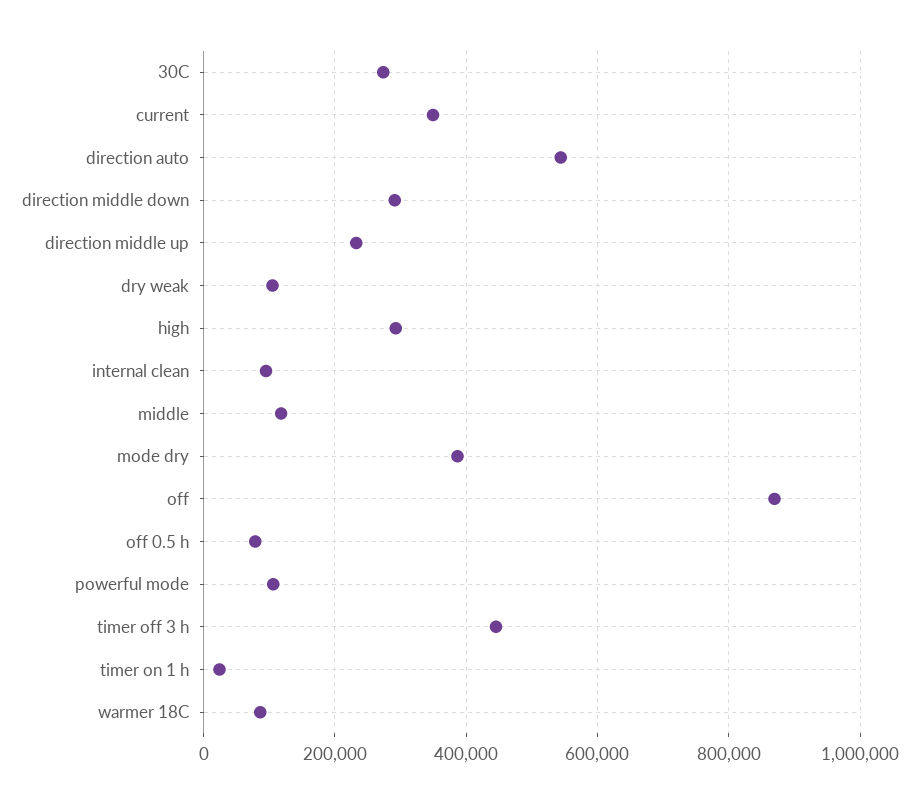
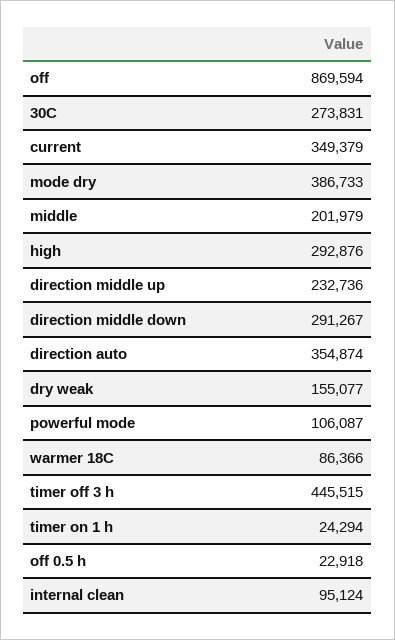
direction auto: 540000 -> 354874
dry weak: 100000 -> 155077
middle: 120000 -> 201979
off 0.5 h: 80000 -> 22918

